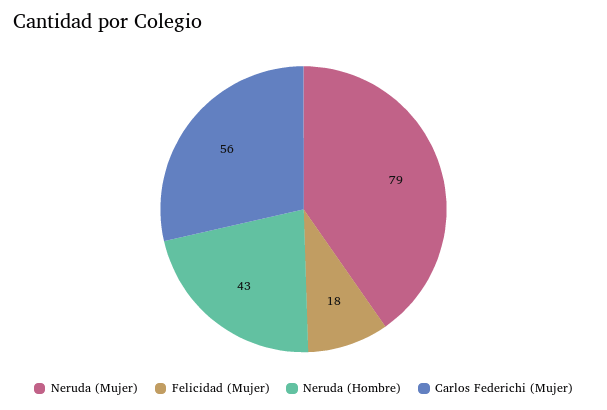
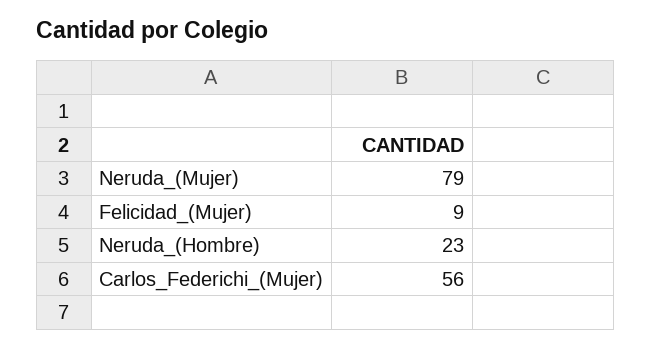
Felicidad (Mujer): 18 -> 9
Neruda (Hombre): 43 -> 23

